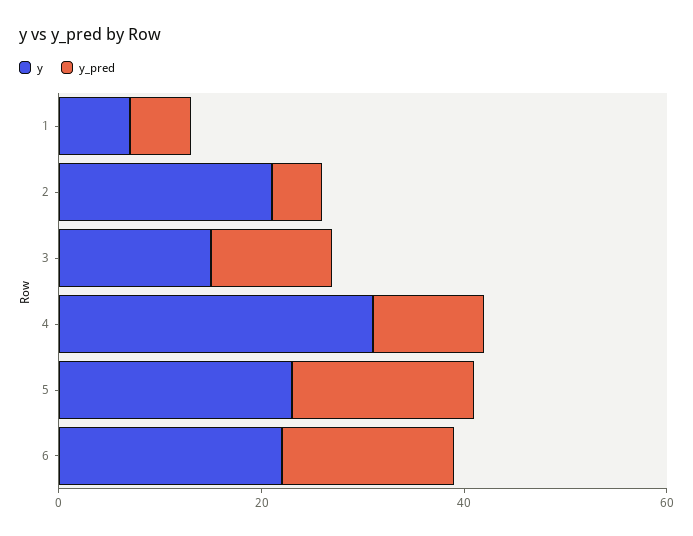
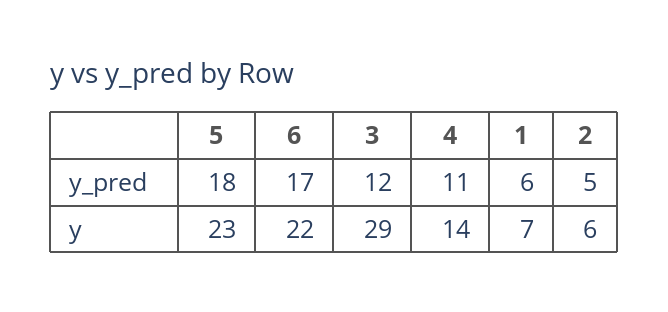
y, 2: 20 -> 6
y, 3: 15 -> 29
y, 4: 30 -> 14

